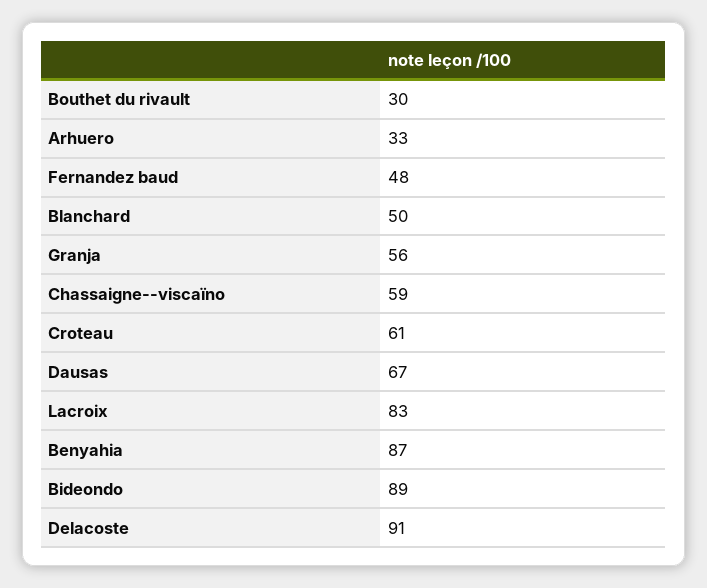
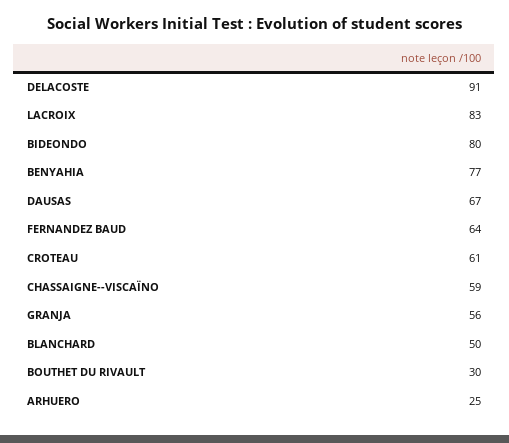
Arhuero: 33 -> 25
Fernandez baud: 48 -> 64
Benyahia: 87 -> 77
Bideondo: 89 -> 80

